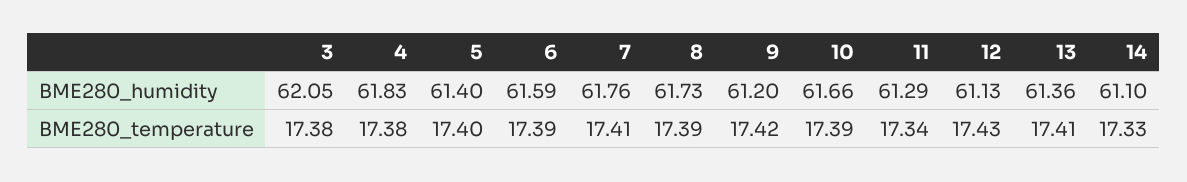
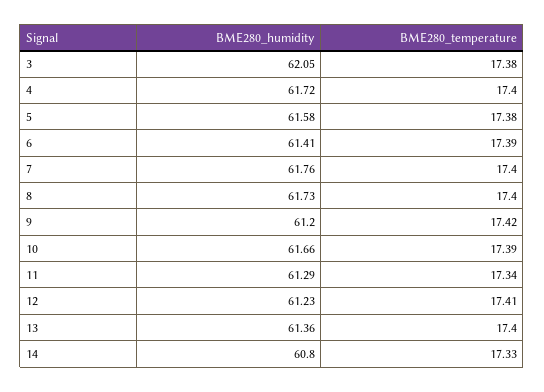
4, BME280_humidity: 61.83 -> 61.72
5, BME280_humidity: 61.4 -> 61.58
6, BME280_humidity: 61.59 -> 61.41
12, BME280_humidity: 61.13 -> 61.23
14, BME280_humidity: 61.1 -> 60.8
4, BME280_temperature: 17.38 -> 17.4
5, BME280_temperature: 17.4 -> 17.38
7, BME280_temperature: 17.41 -> 17.4
8, BME280_temperature: 17.39 -> 17.4
12, BME280_temperature: 17.43 -> 17.41
13, BME280_temperature: 17.41 -> 17.4

